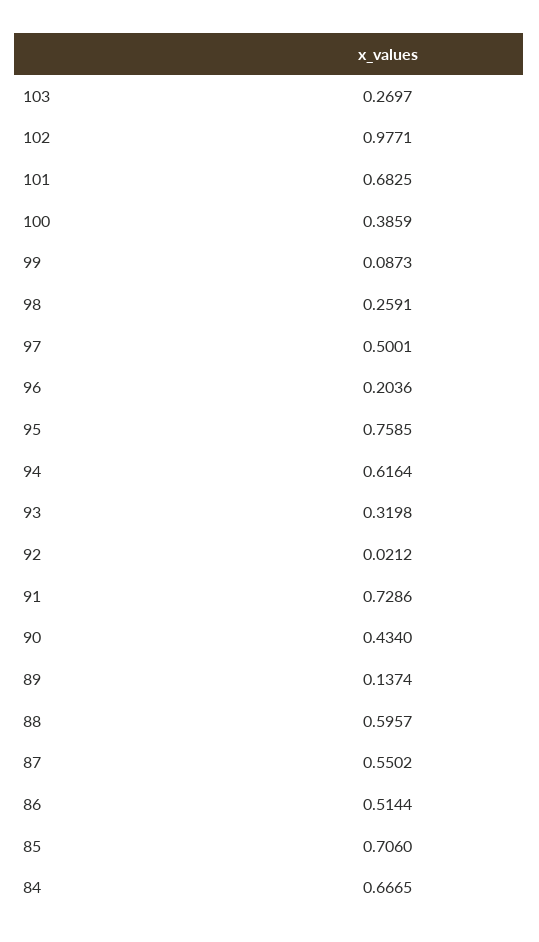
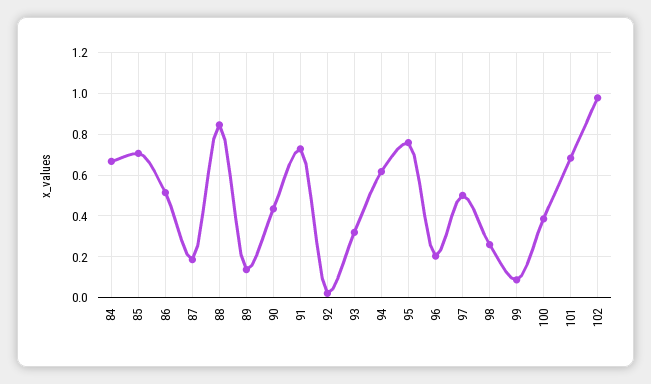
103: 0.2697 -> none
88: 0.5957 -> 0.85
87: 0.5502 -> 0.2

